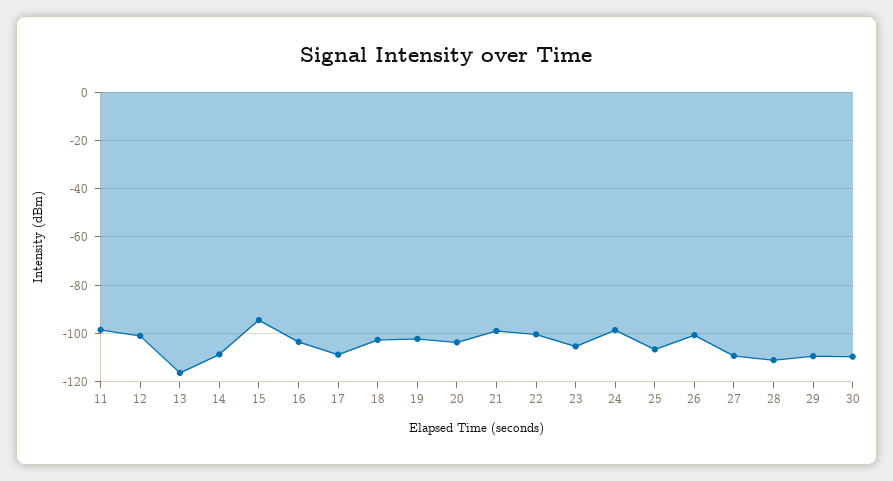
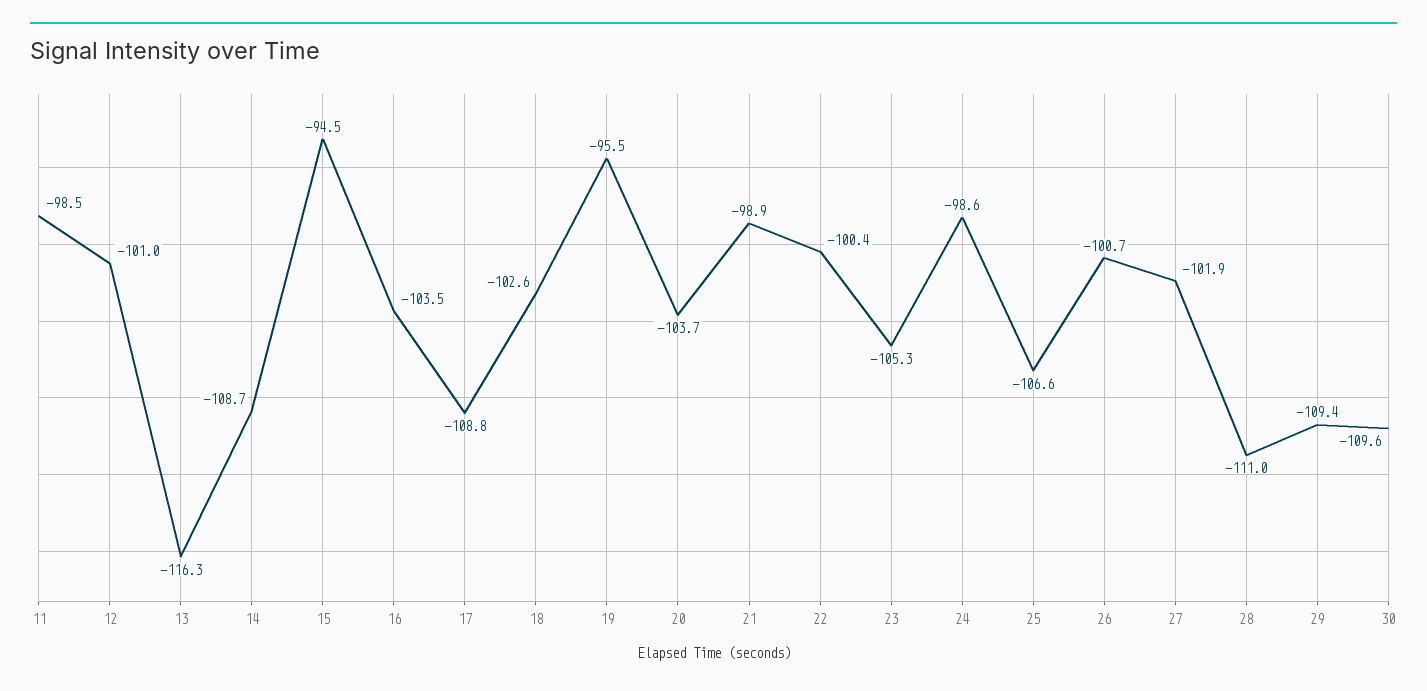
19: -102.5 -> -95.5
27: -110 -> -101.9

